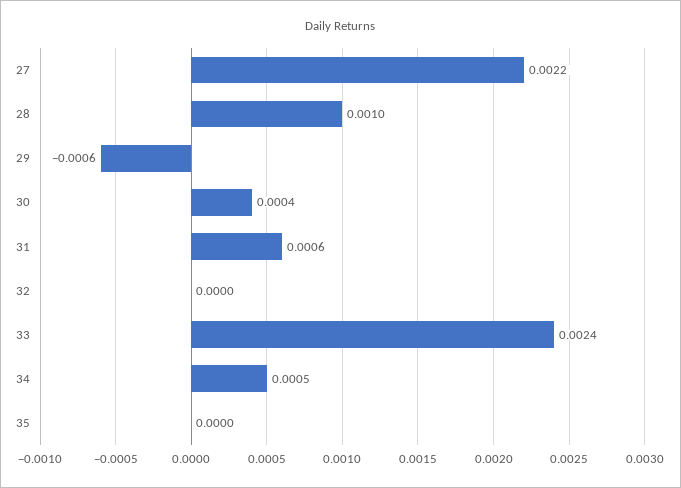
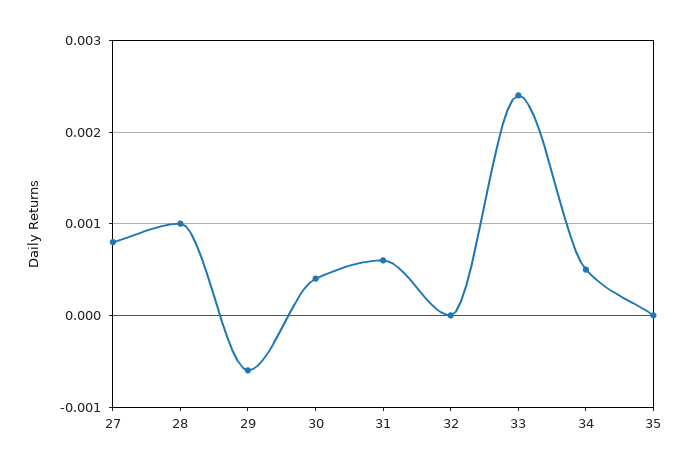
27: 0.0022 -> 0.0008

